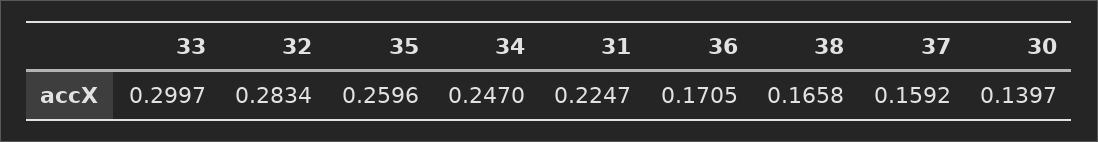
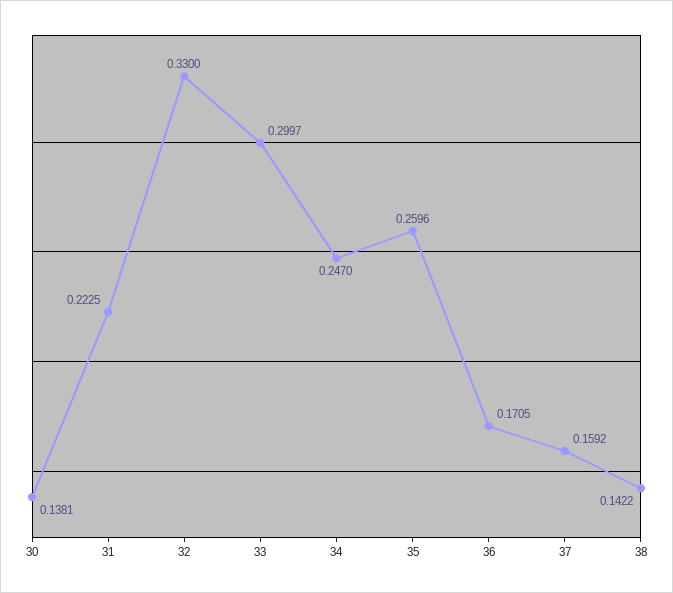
32: 0.2834 -> 0.33
31: 0.2247 -> 0.2225
38: 0.1658 -> 0.1422
30: 0.1397 -> 0.1381

